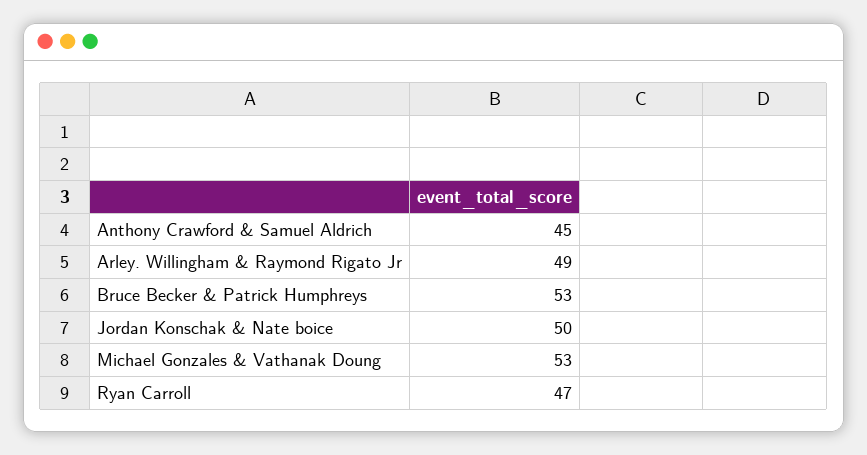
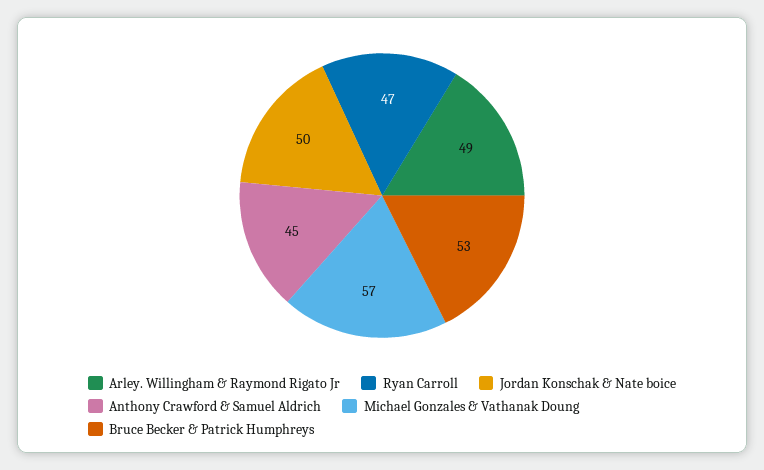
Michael Gonzales & Vathanak Doung: 53 -> 57

